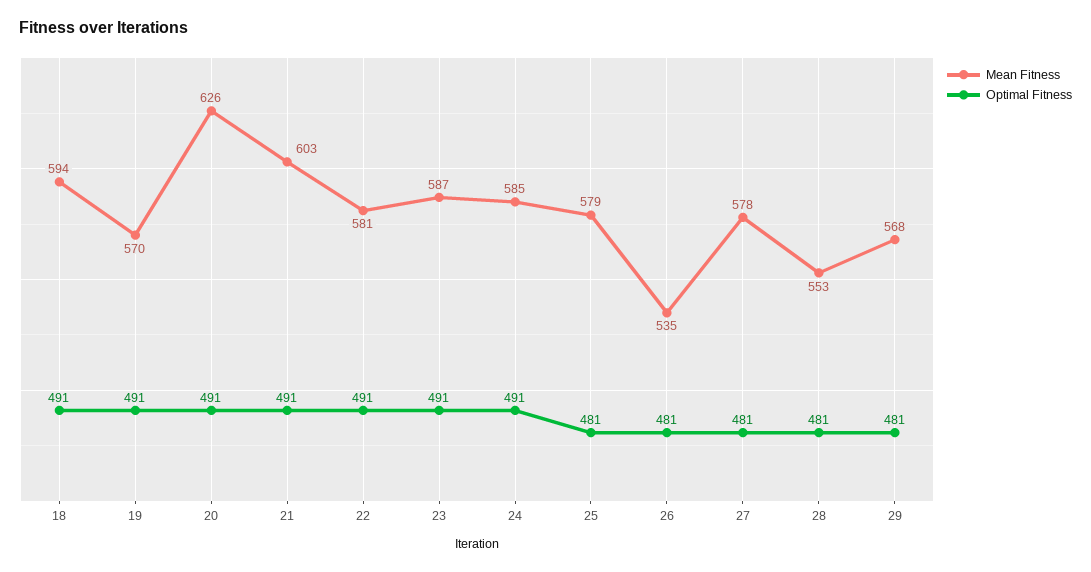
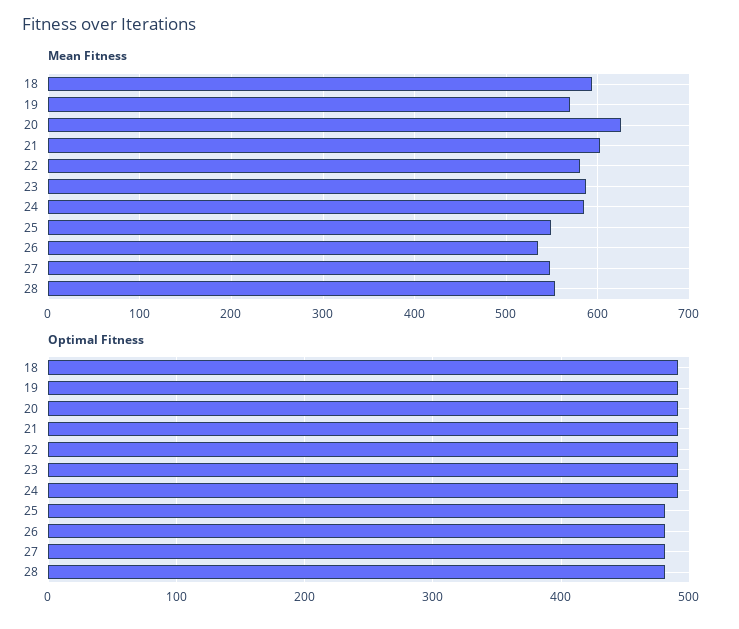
Mean Fitness, 25: 579 -> 550
Mean Fitness, 27: 578 -> 550
Mean Fitness, 29: 568 -> none
Optimal Fitness, 29: 481 -> none

